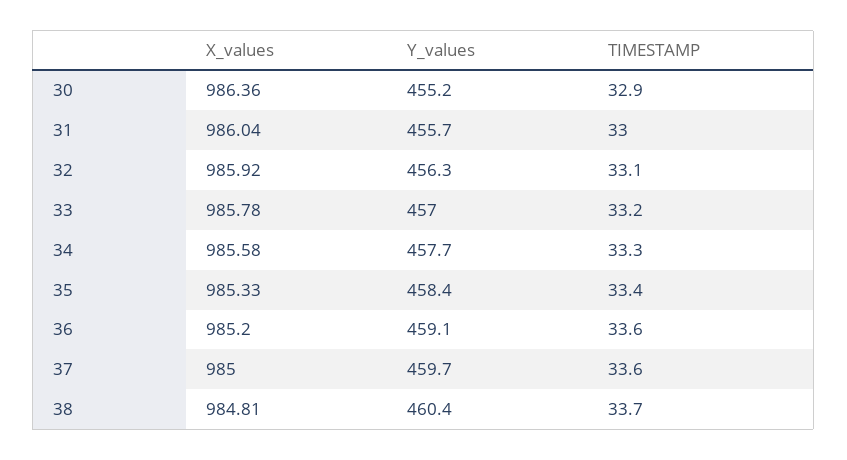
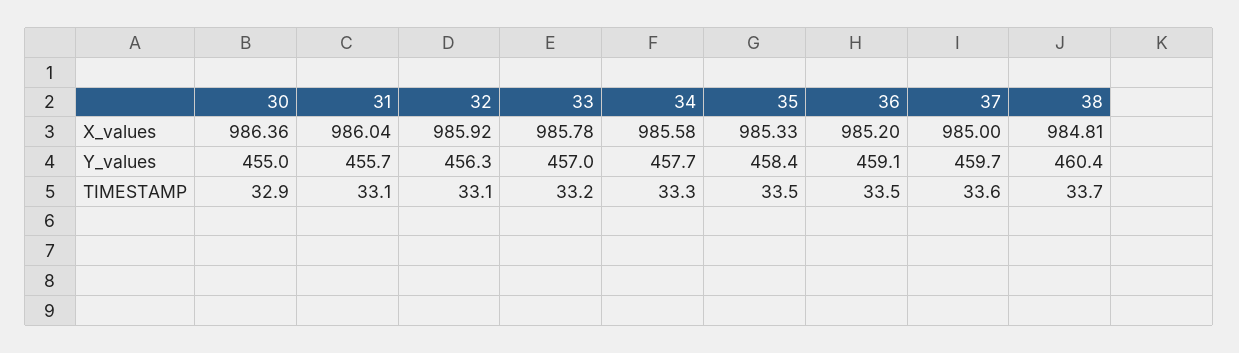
Y_values, 30: 455.2 -> 455
TIMESTAMP, 31: 33 -> 33.1
TIMESTAMP, 35: 33.4 -> 33.5
TIMESTAMP, 36: 33.6 -> 33.5

